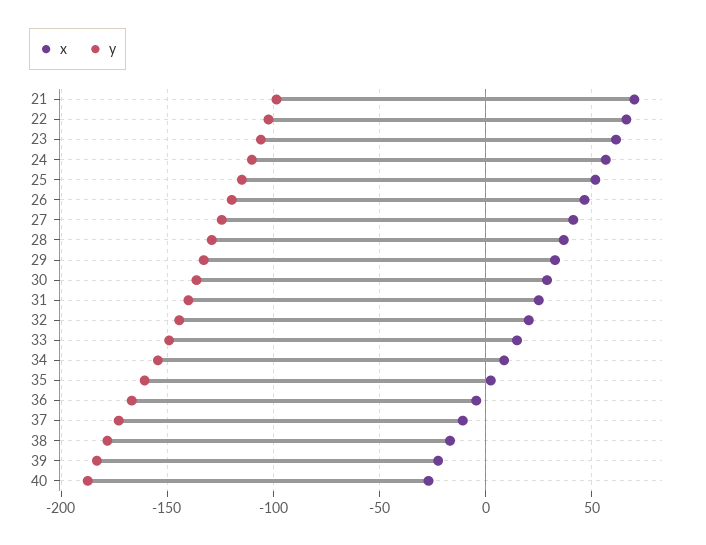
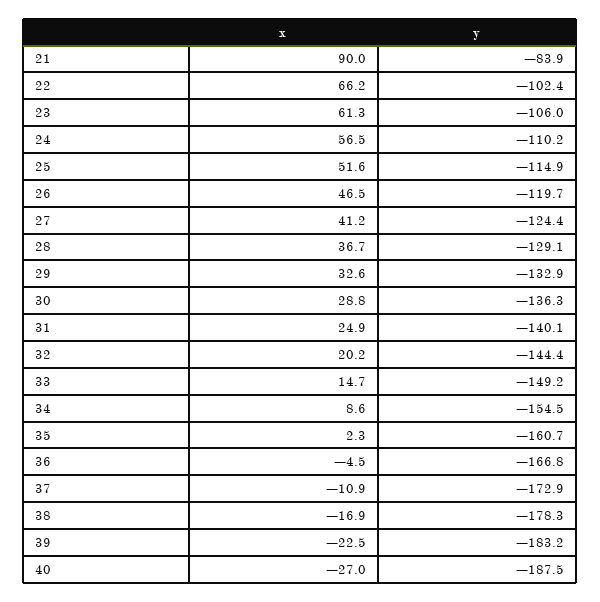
x, 21: 70 -> 90
y, 21: -100 -> -83.9

